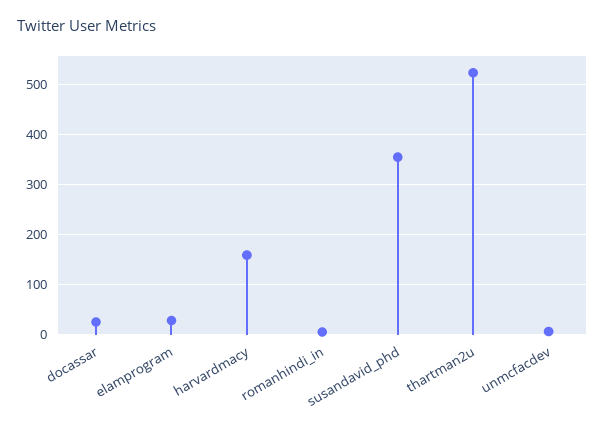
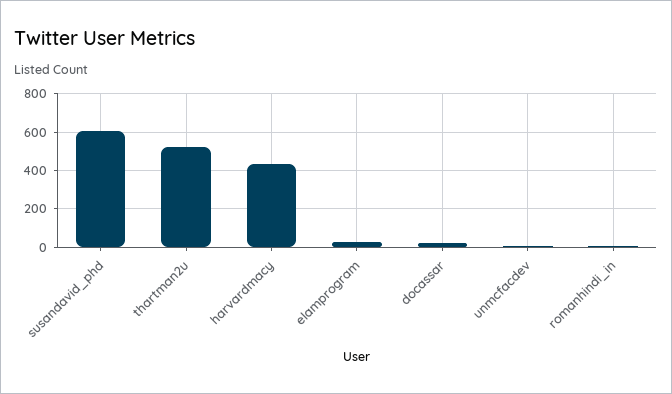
harvardmacy: 160 -> 450
susandavid_phd: 360 -> 600

